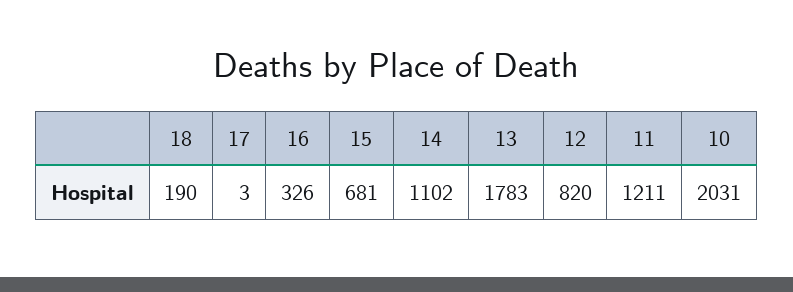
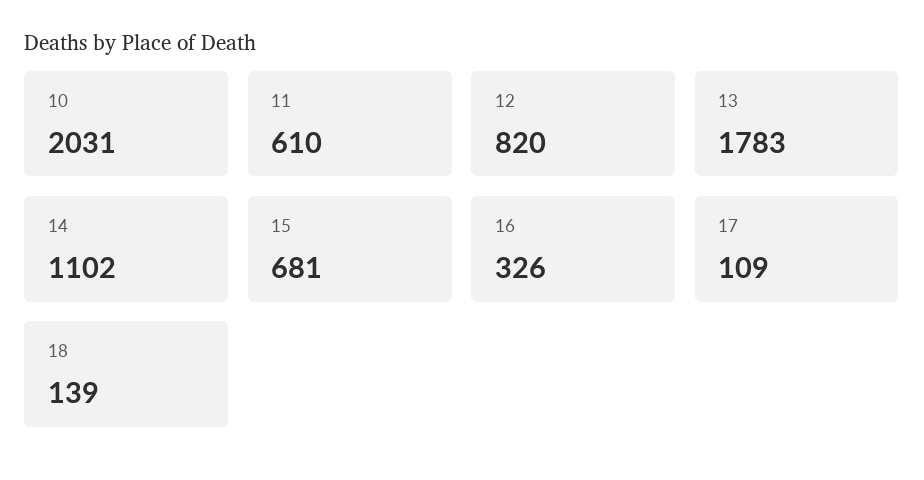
18: 190 -> 139
17: 3 -> 109
11: 1211 -> 610

